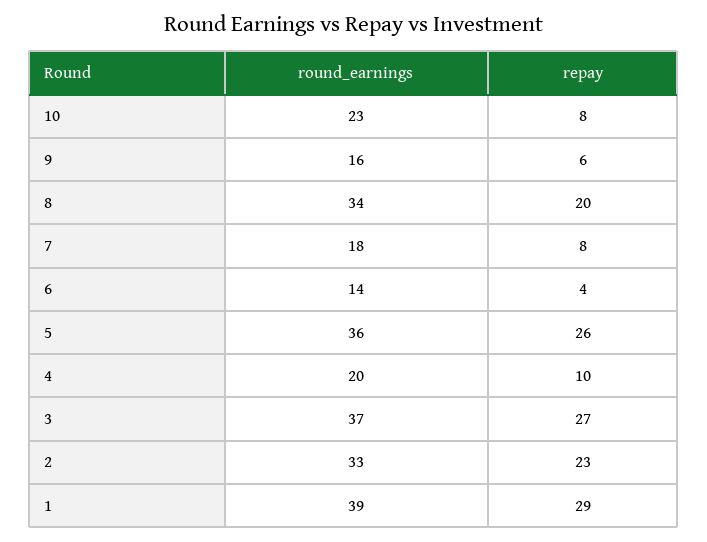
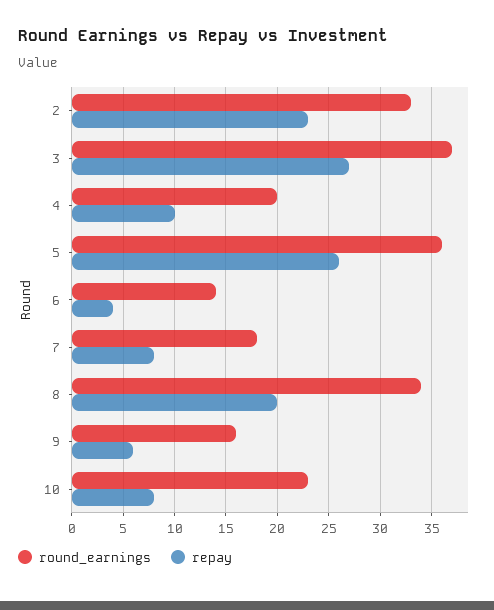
round_earnings, 1: 39 -> none
repay, 1: 29 -> none

